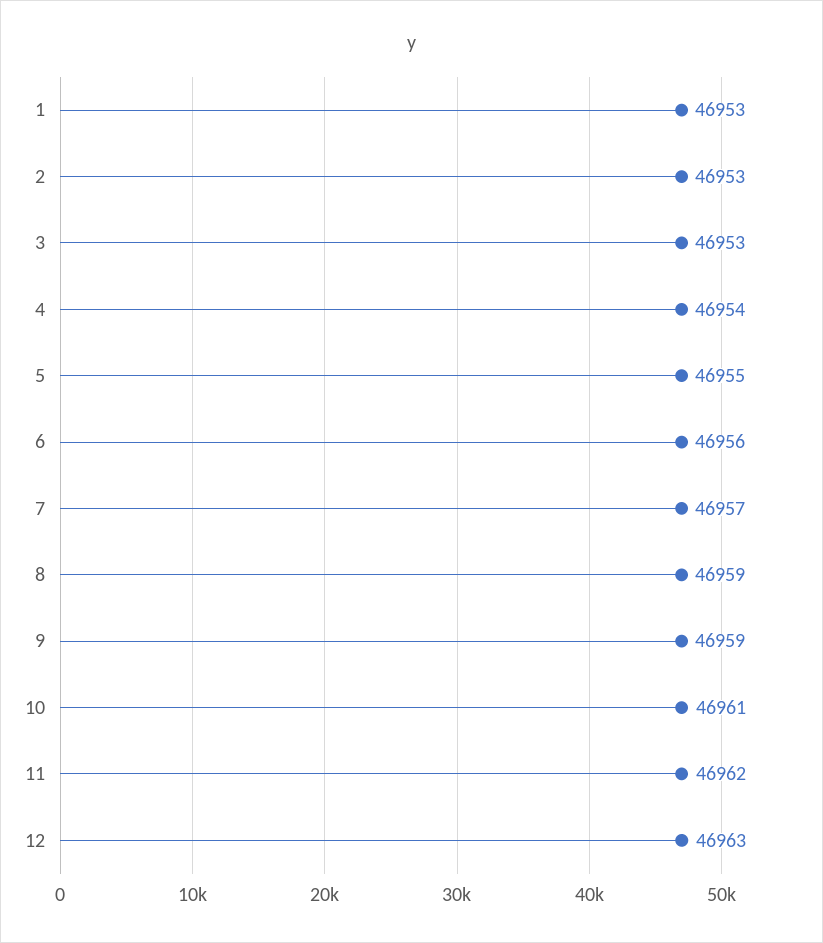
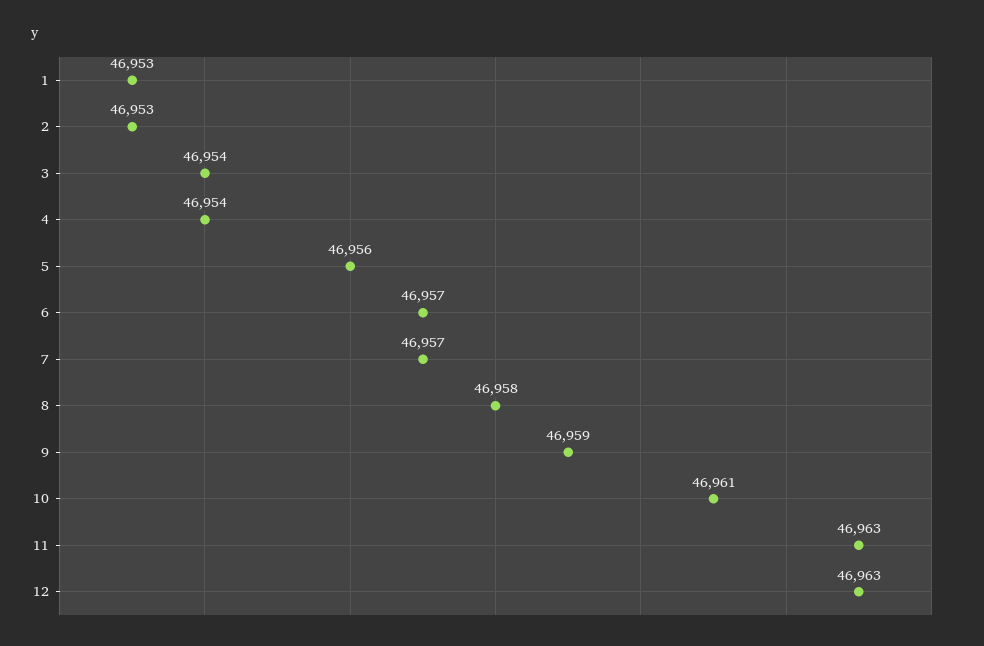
3: 46953 -> 46954
5: 46955 -> 46956
6: 46956 -> 46957
8: 46959 -> 46958
11: 46962 -> 46963

